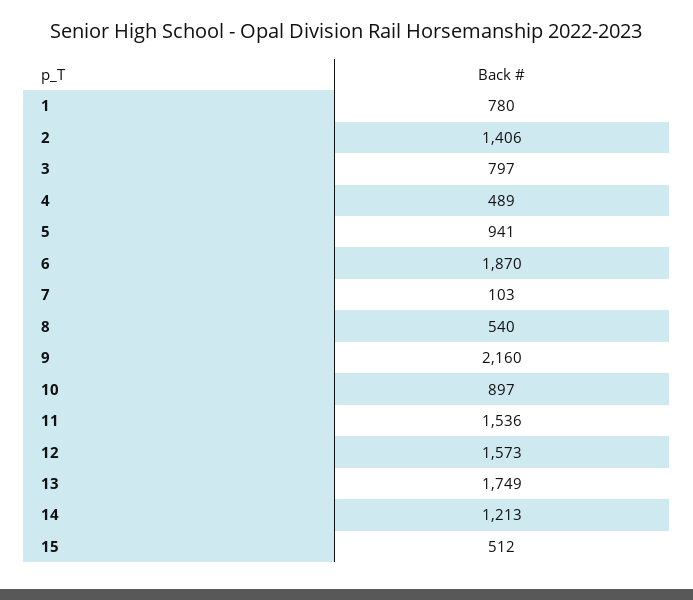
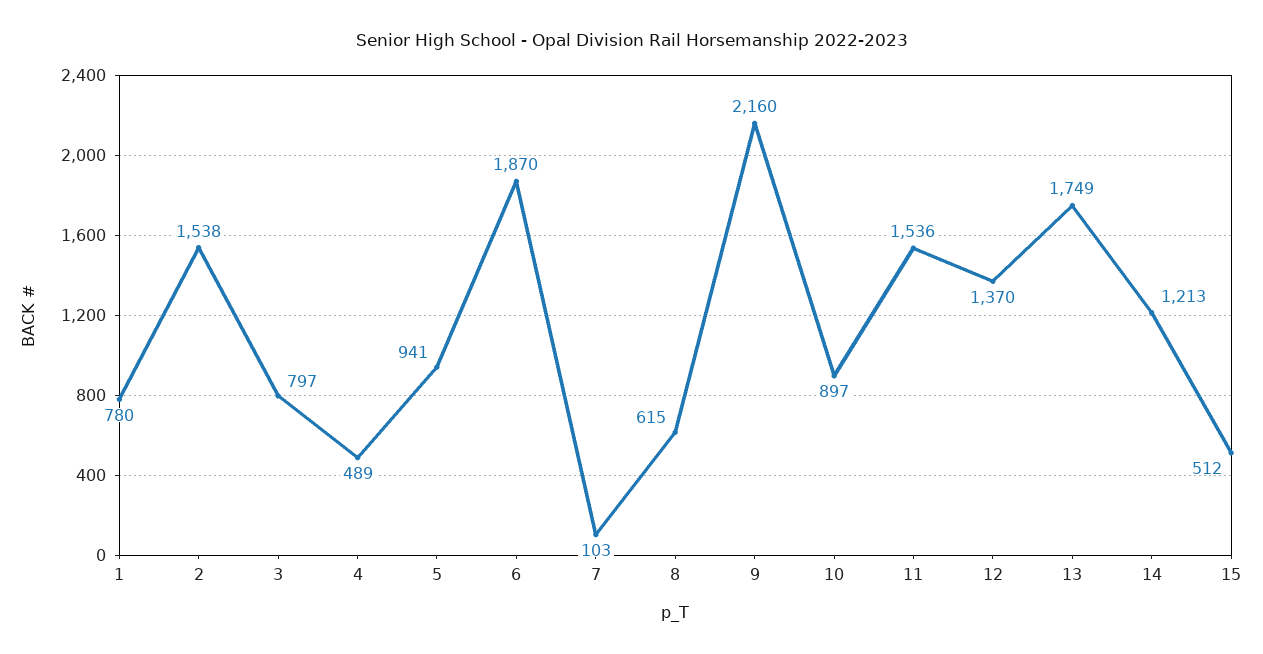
2: 1406 -> 1538
8: 540 -> 615
12: 1573 -> 1370

